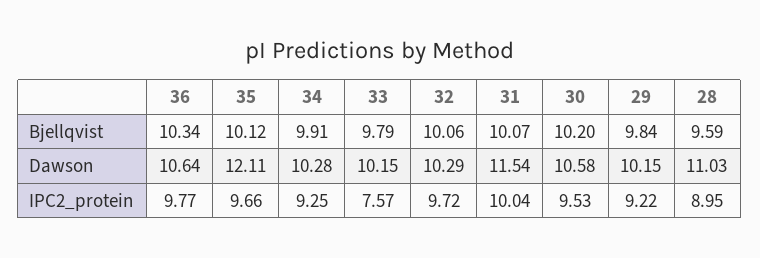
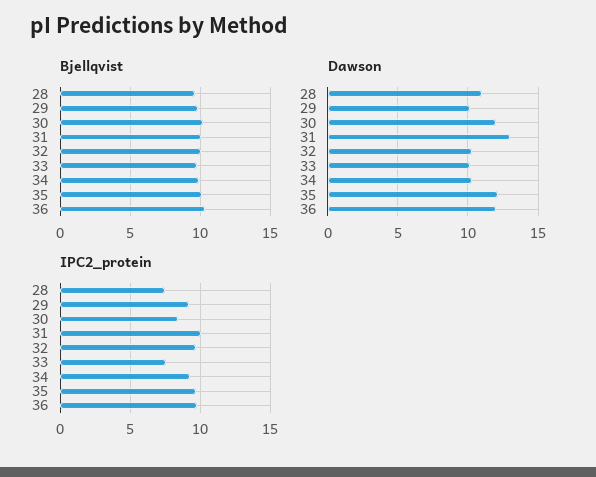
Dawson, 36: 10.64 -> 12
Dawson, 31: 11.54 -> 13
Dawson, 30: 10.58 -> 12
IPC2_protein, 30: 9.53 -> 8.5
IPC2_protein, 28: 8.95 -> 7.5

